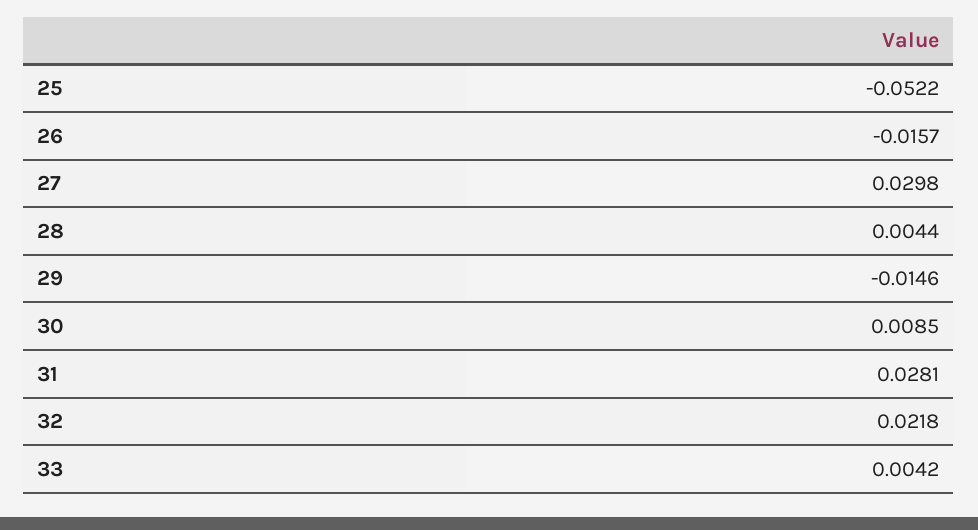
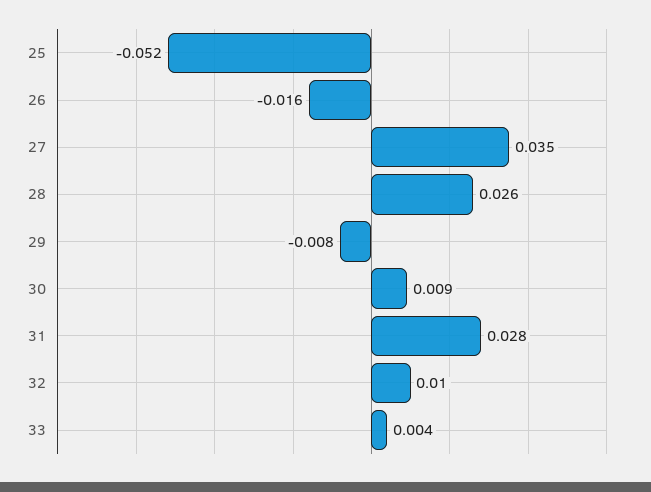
27: 0.0298 -> 0.035
28: 0.0044 -> 0.026
29: -0.0146 -> -0.008
32: 0.0218 -> 0.01

